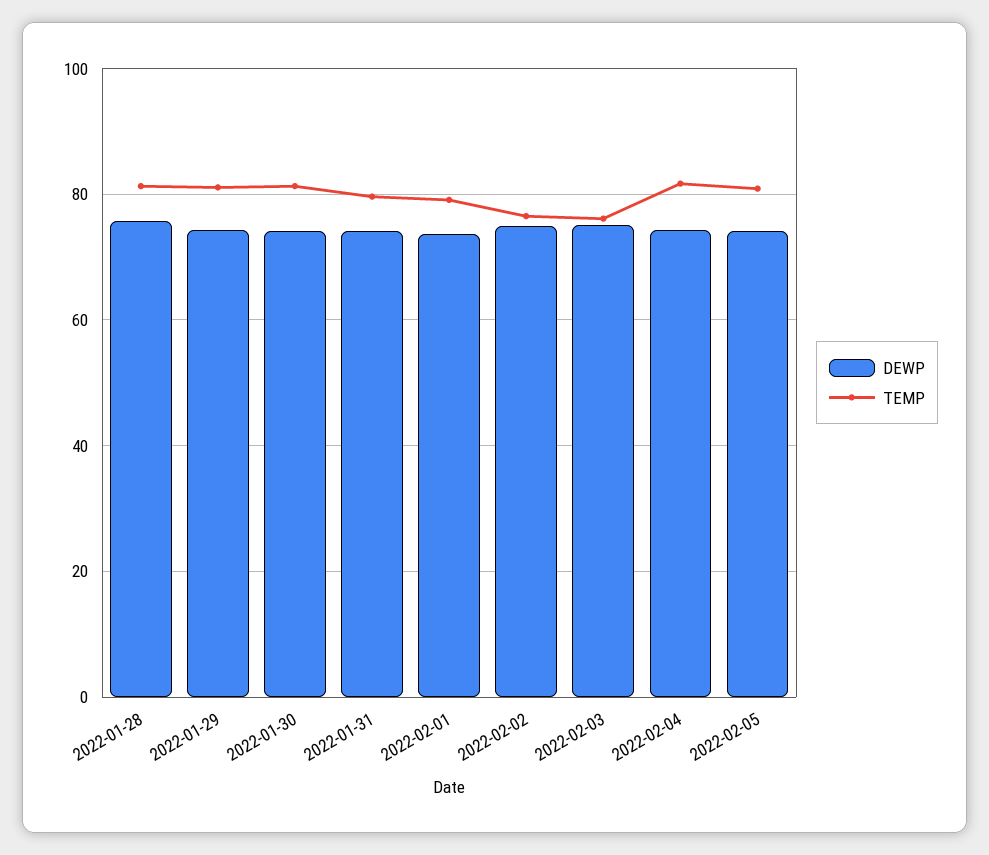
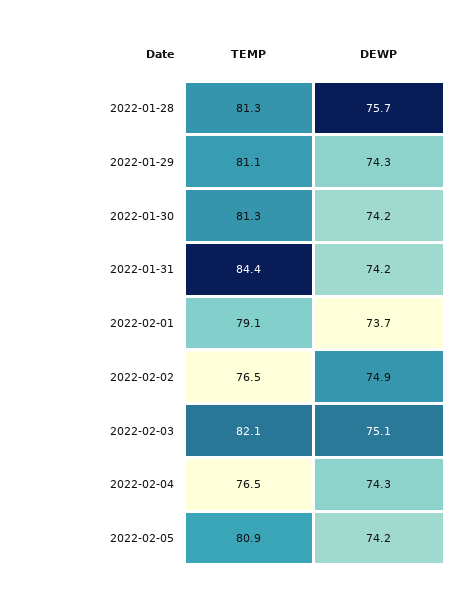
TEMP, 2022-01-31: 80 -> 84.4
TEMP, 2022-02-03: 76 -> 82.1
TEMP, 2022-02-04: 82 -> 76.5

